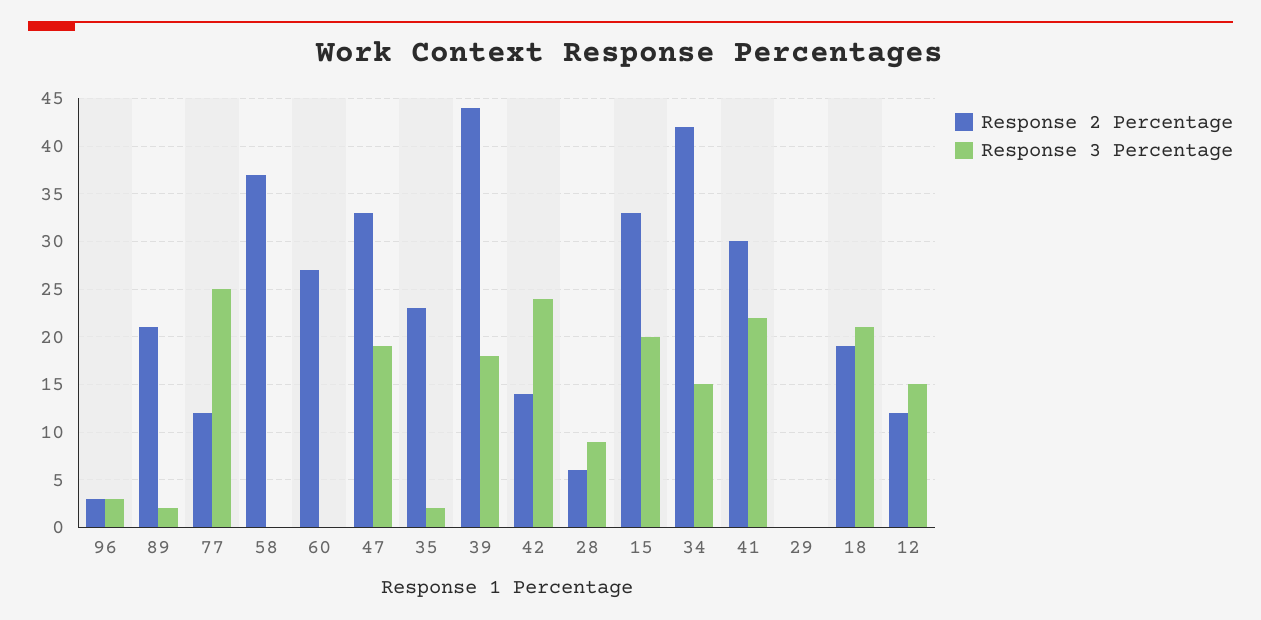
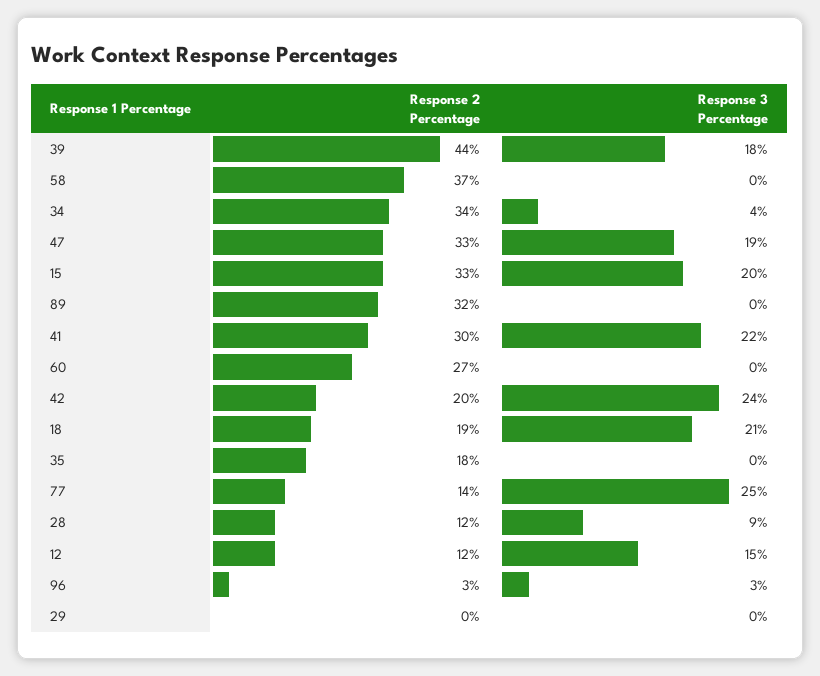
Response 2 Percentage, 89: 21 -> 32
Response 3 Percentage, 89: 2 -> 0
Response 2 Percentage, 77: 12 -> 14
Response 2 Percentage, 35: 23 -> 18
Response 3 Percentage, 35: 2 -> 0
Response 2 Percentage, 42: 14 -> 20
Response 2 Percentage, 28: 6 -> 12
Response 2 Percentage, 34: 42 -> 34
Response 3 Percentage, 34: 15 -> 4

